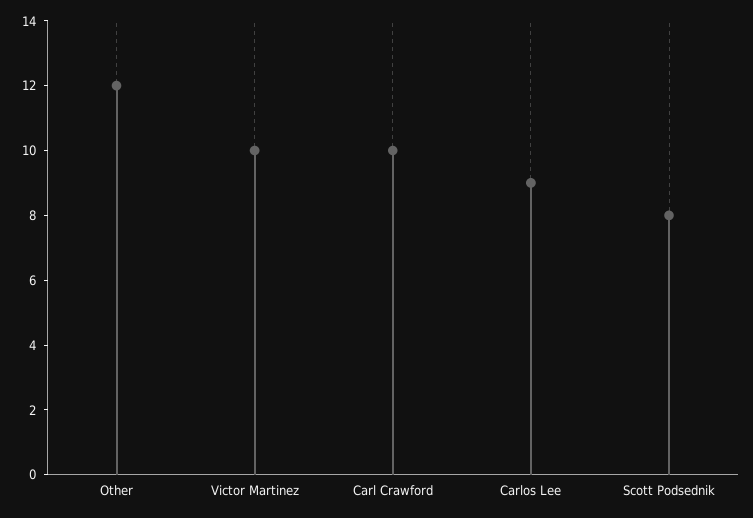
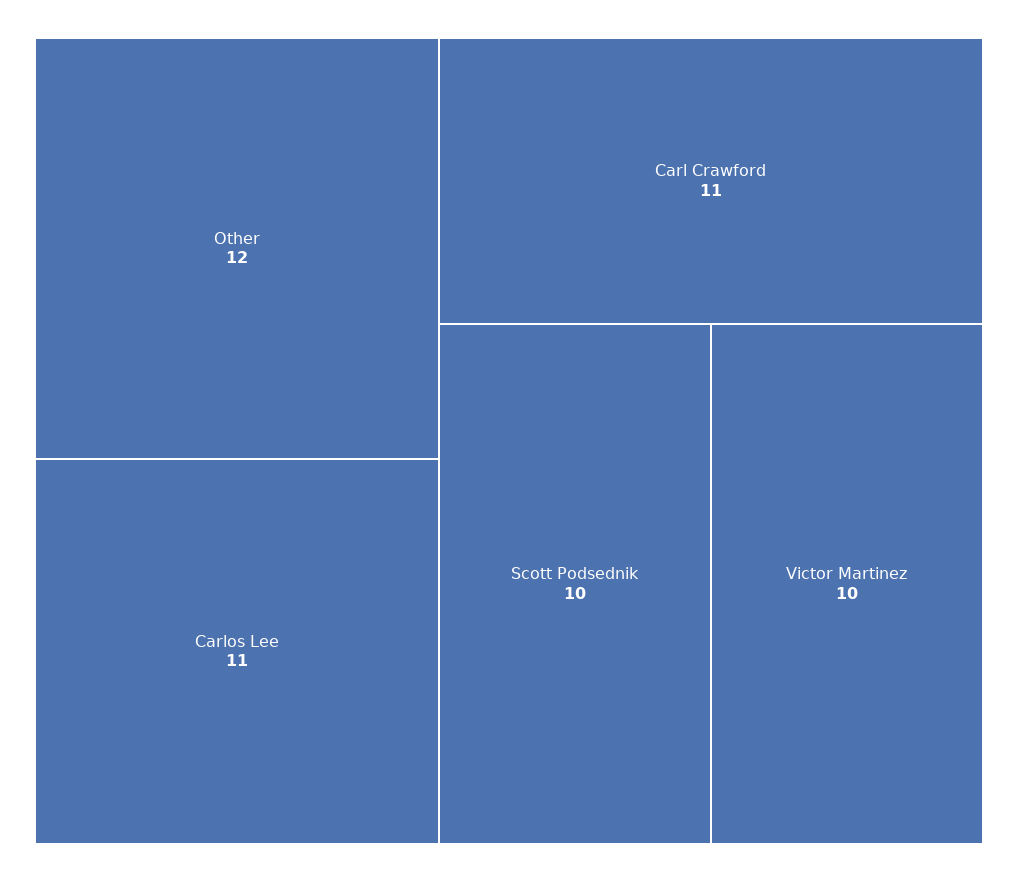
Carl Crawford: 10 -> 11
Carlos Lee: 9 -> 11
Scott Podsednik: 8 -> 10

